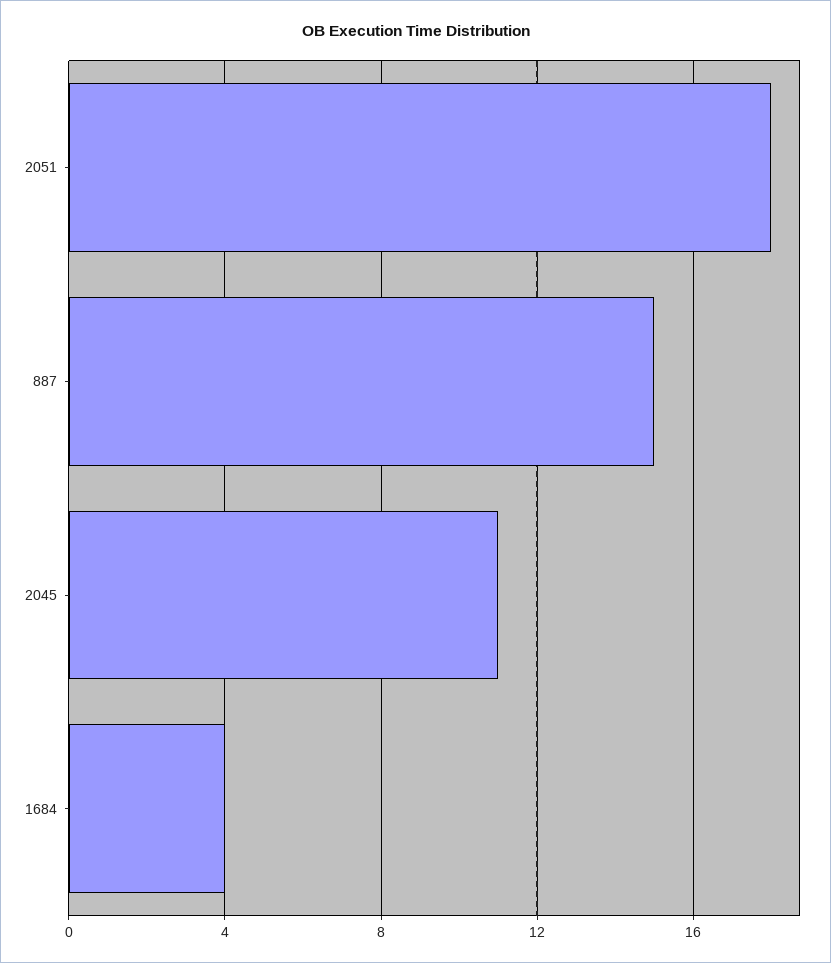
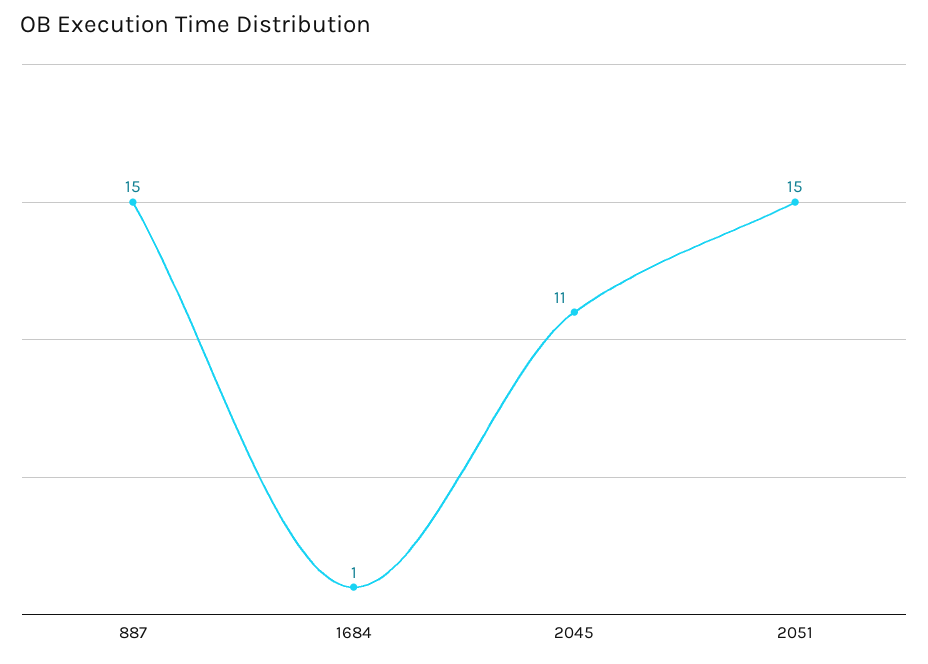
2051: 18 -> 15
1684: 4 -> 1

